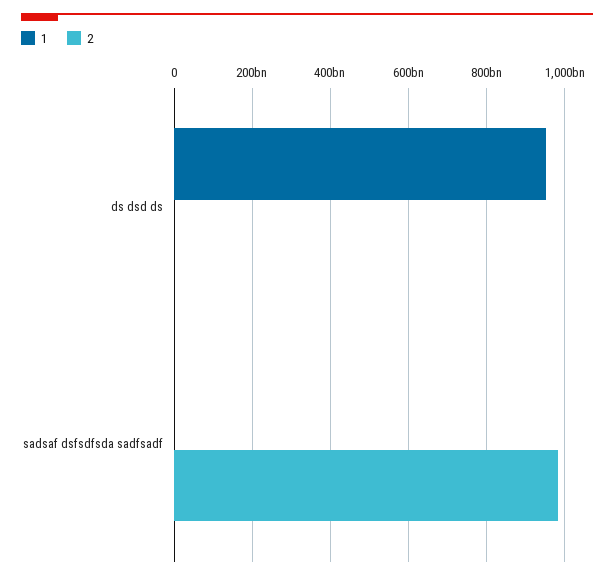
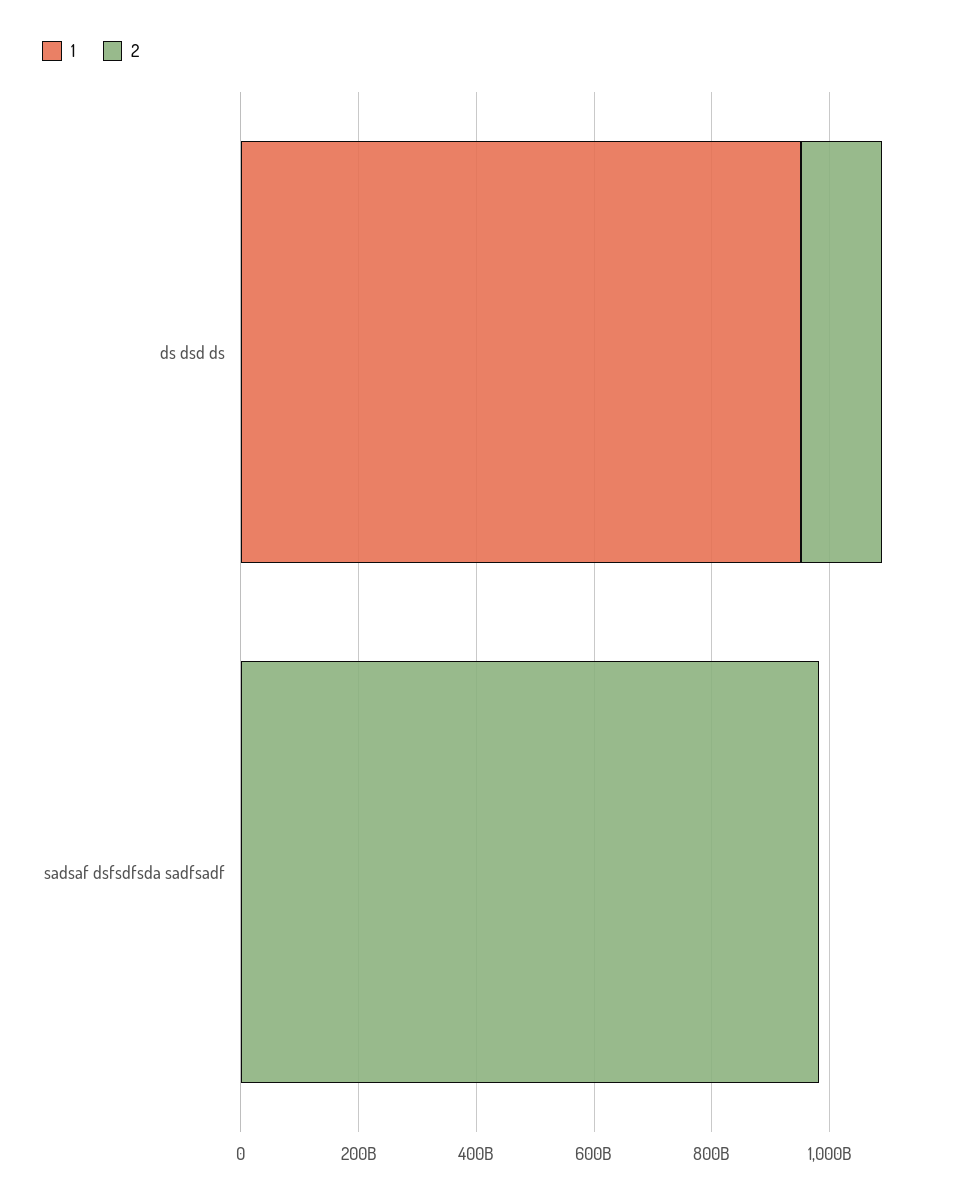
2, ds dsd ds: 0 -> 150000000000

